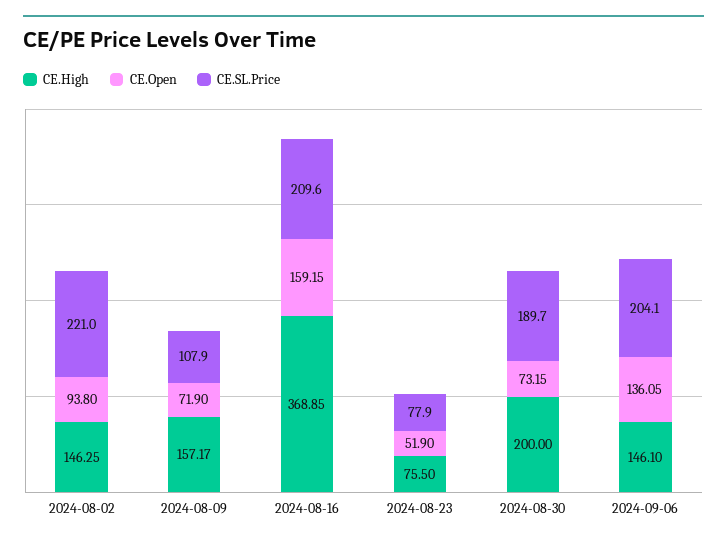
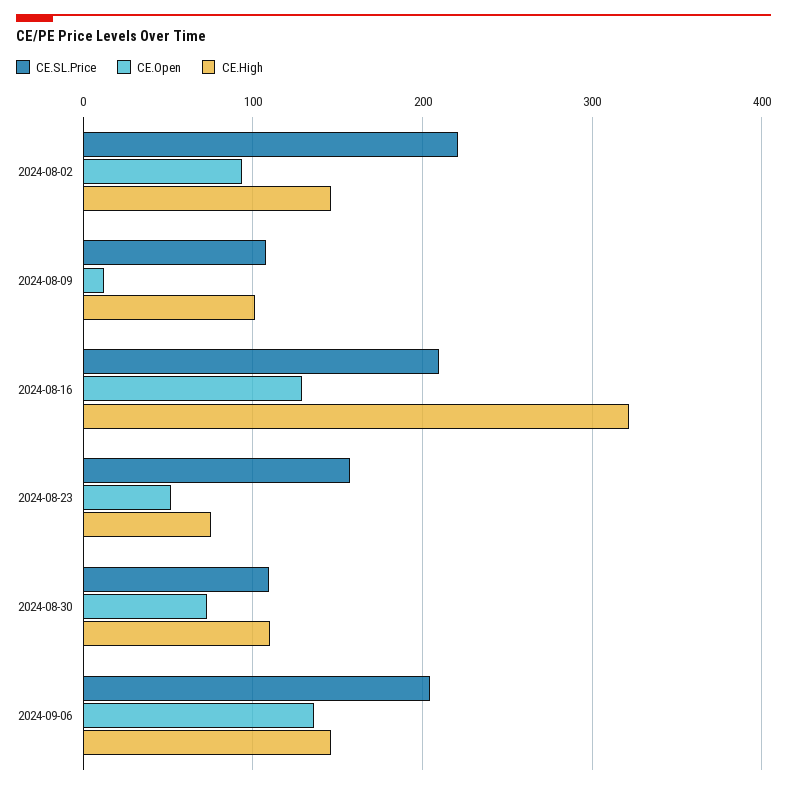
CE.High, 2024-08-09: 157.17 -> 100
CE.Open, 2024-08-09: 71.9 -> 10
CE.High, 2024-08-16: 368.85 -> 320
CE.Open, 2024-08-16: 159.15 -> 130
CE.SL.Price, 2024-08-23: 77.9 -> 160
CE.High, 2024-08-30: 200 -> 110
CE.SL.Price, 2024-08-30: 189.7 -> 110

